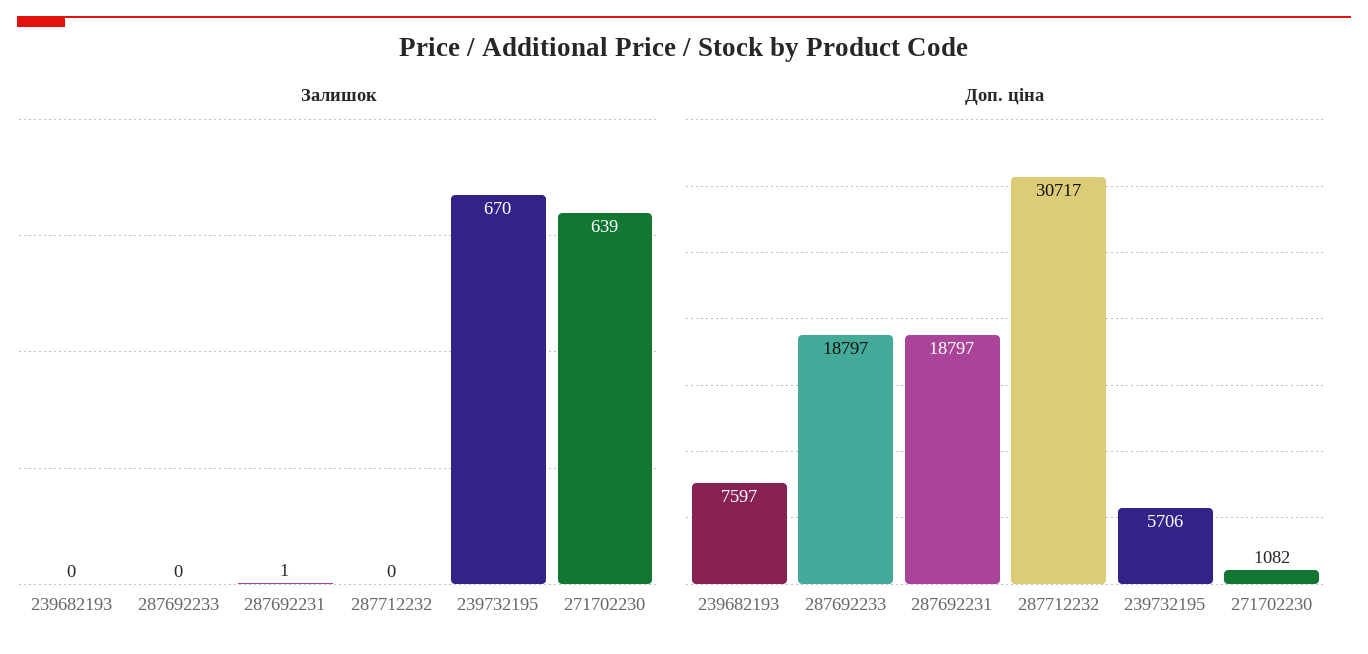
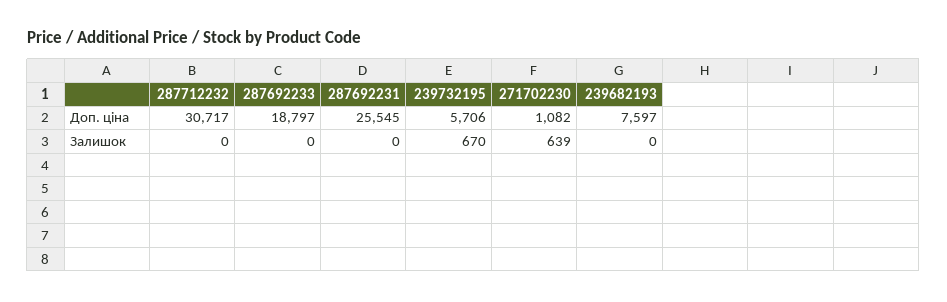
Залишок, 287692231: 1 -> 0
Доп. ціна, 287692231: 18797 -> 25545

